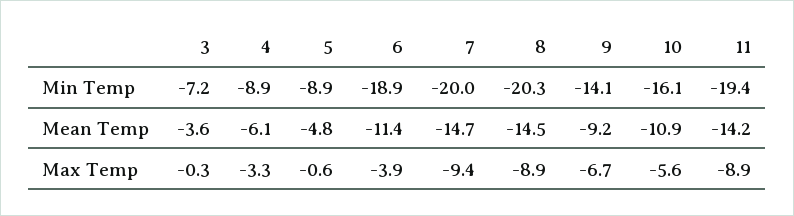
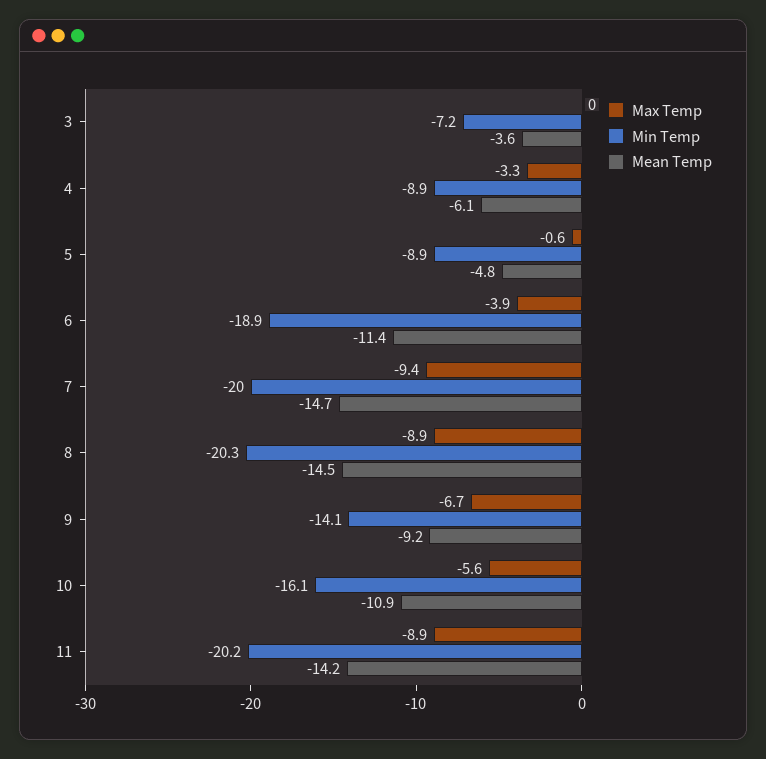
Min Temp, 11: -19.4 -> -20.2
Max Temp, 3: -0.3 -> 0

